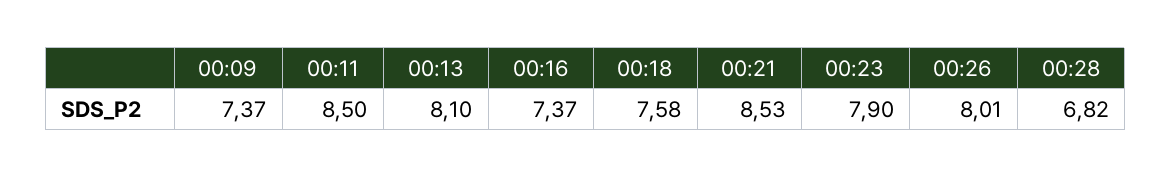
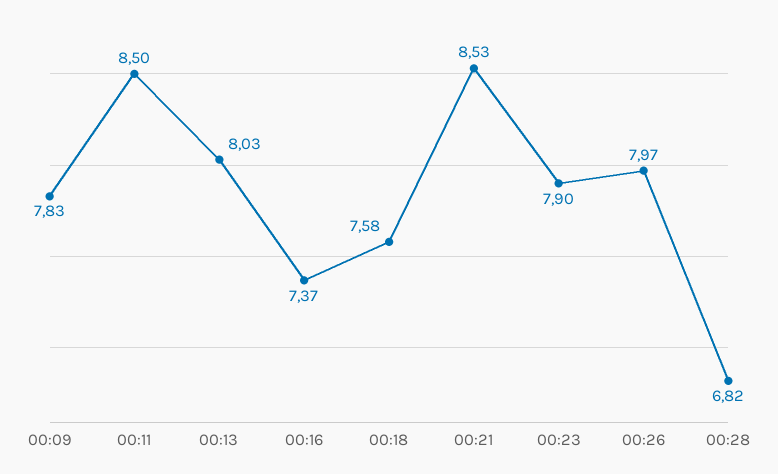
00:09: 7.37 -> 7.83
00:13: 8.1 -> 8.03
00:26: 8.01 -> 7.97

